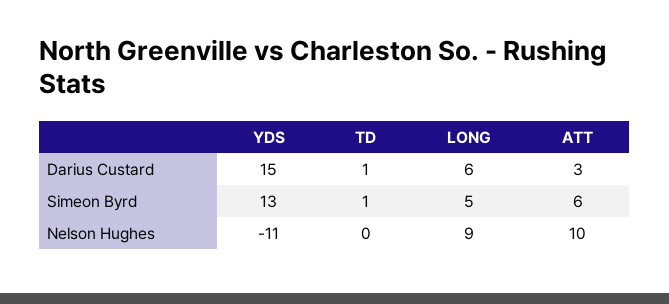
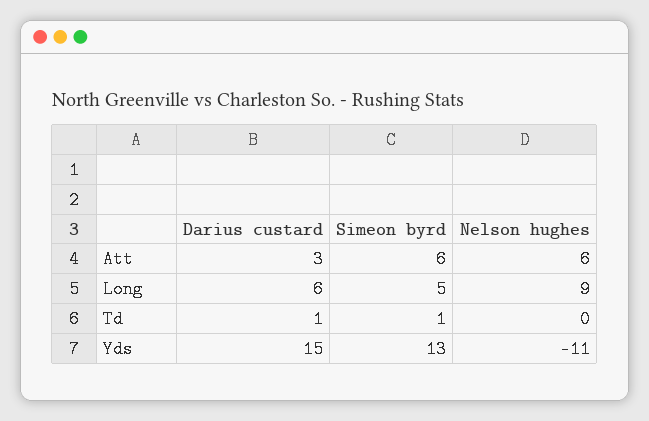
ATT, Nelson Hughes: 10 -> 6

